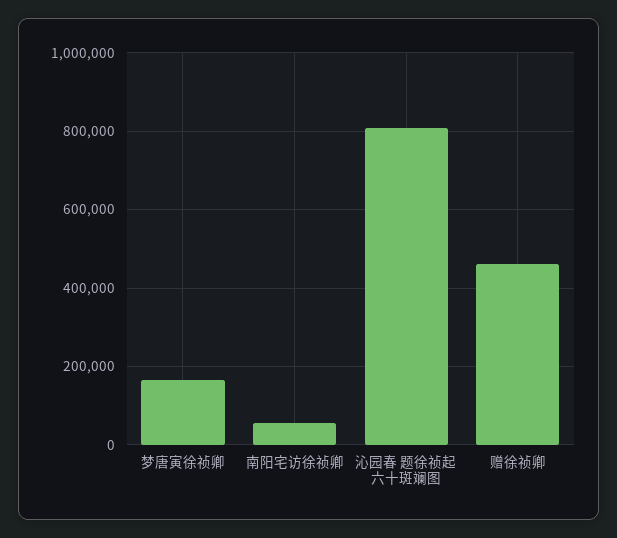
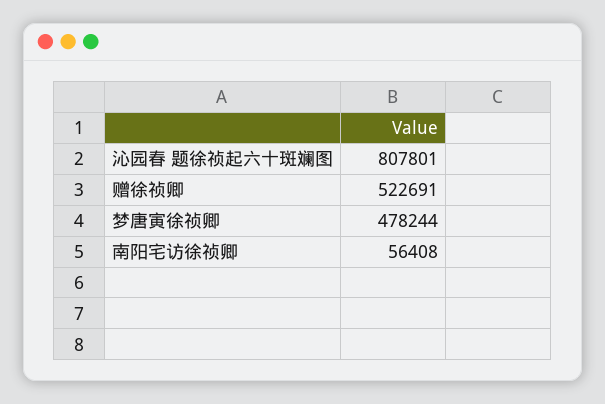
梦唐寅徐祯卿: 160000 -> 478244
赠徐祯卿: 460000 -> 522691

